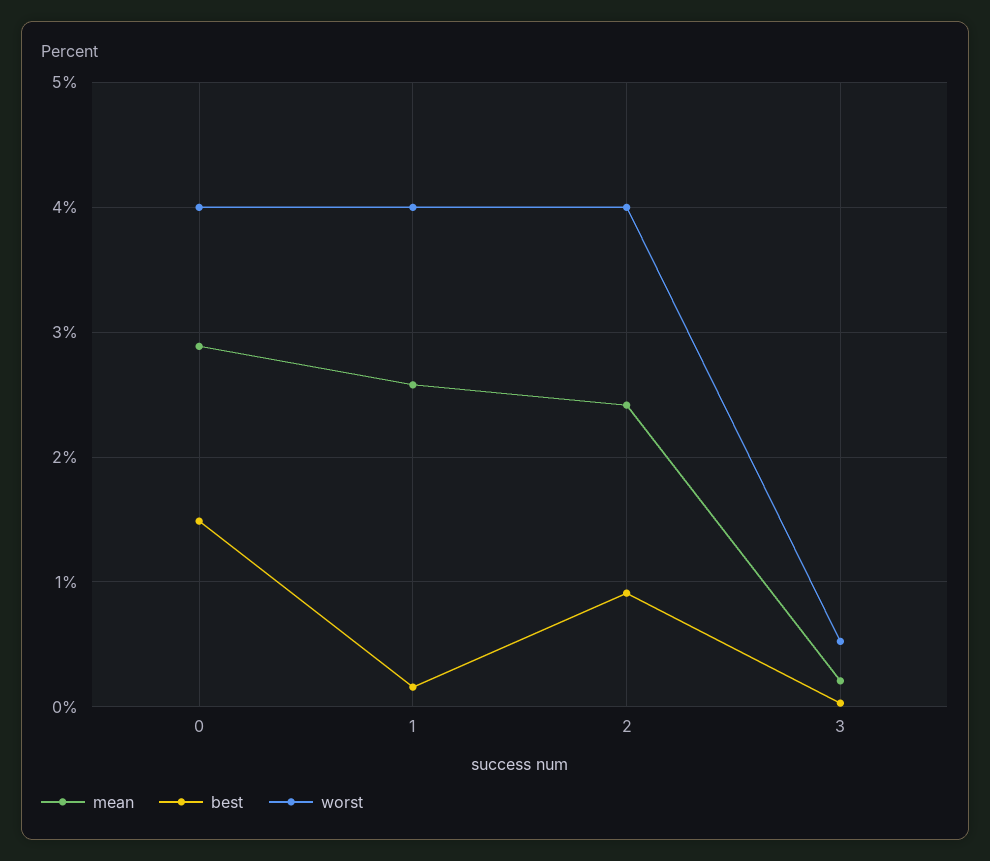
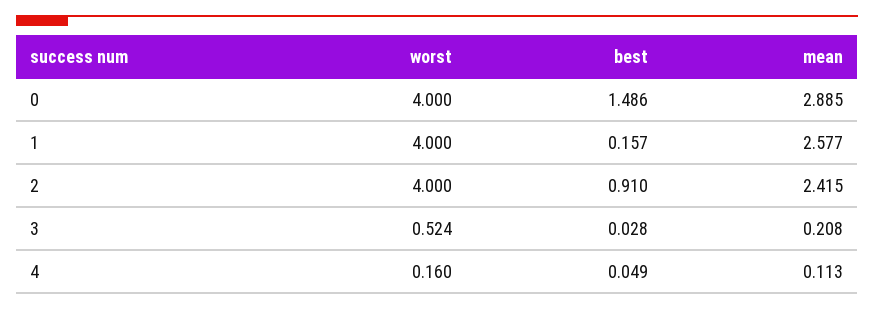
worst, 4: none -> 0.16
best, 4: none -> 0.049
mean, 4: none -> 0.113

